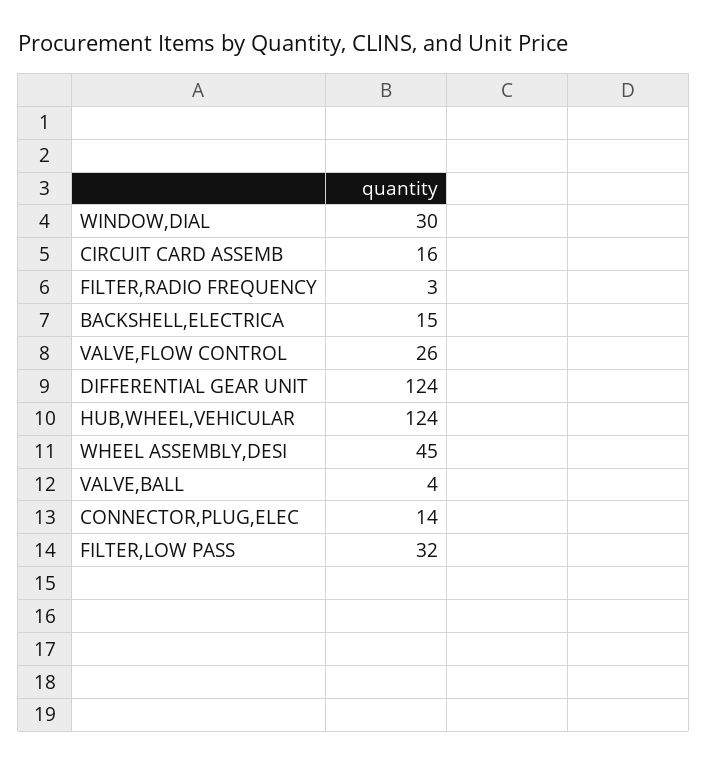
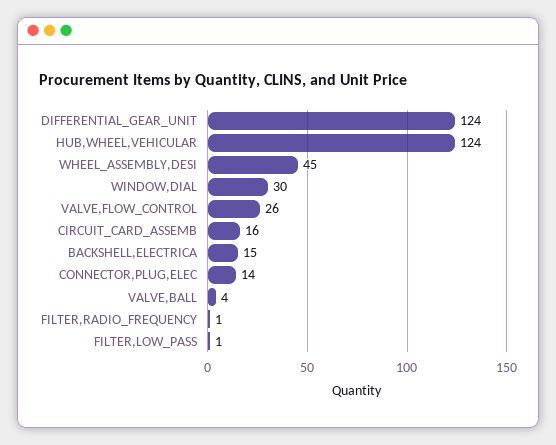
FILTER,RADIO FREQUENCY: 3 -> 1
FILTER,LOW PASS: 32 -> 1

